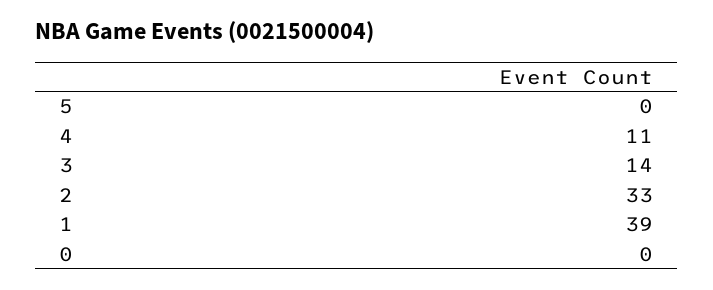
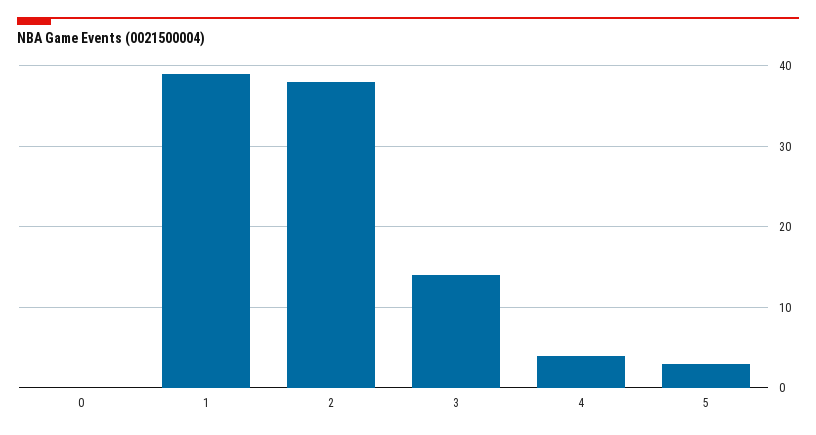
5: 0 -> 3
4: 11 -> 4
2: 33 -> 38

